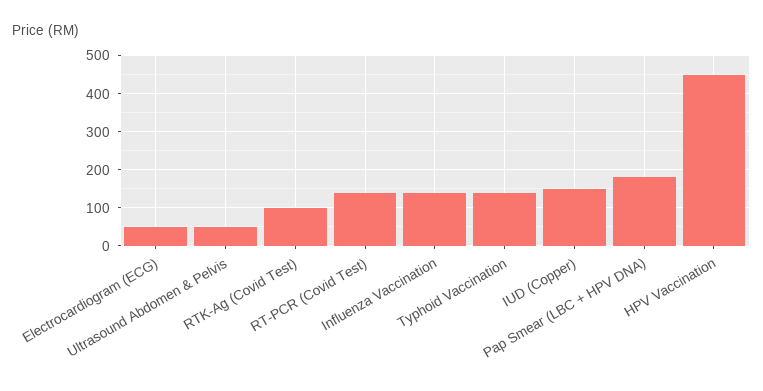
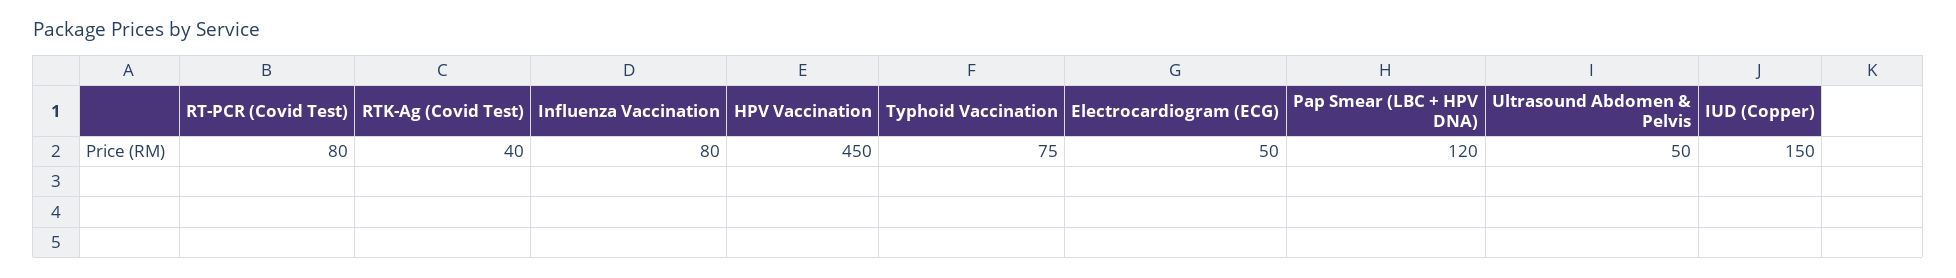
RTK-Ag (Covid Test): 100 -> 40
RT-PCR (Covid Test): 140 -> 80
Influenza Vaccination: 140 -> 80
Typhoid Vaccination: 140 -> 75
Pap Smear (LBC + HPV DNA): 180 -> 120

